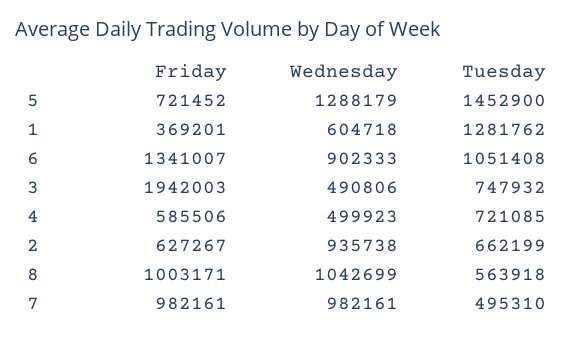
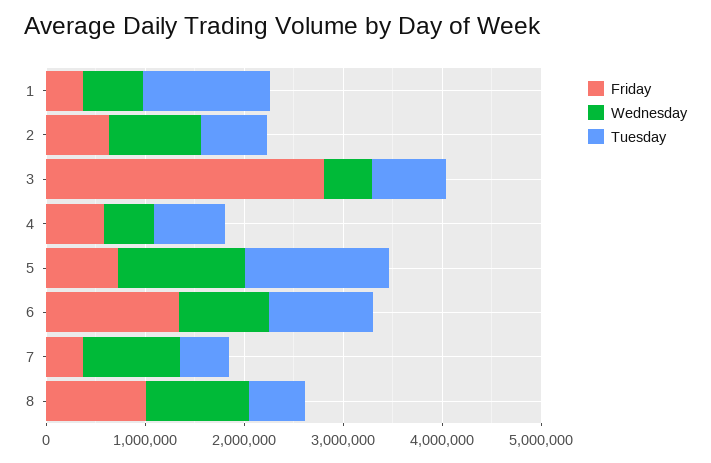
Friday, 3: 1942003 -> 2800000
Friday, 7: 982161 -> 400000

